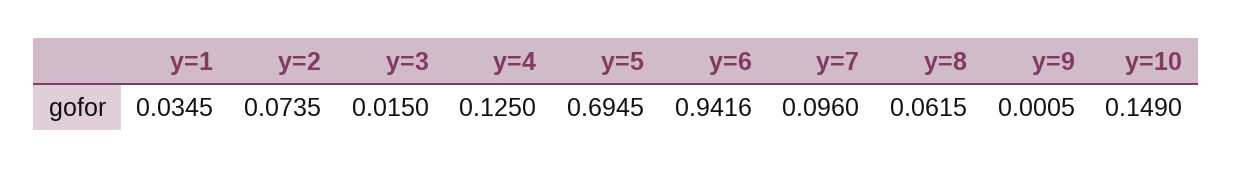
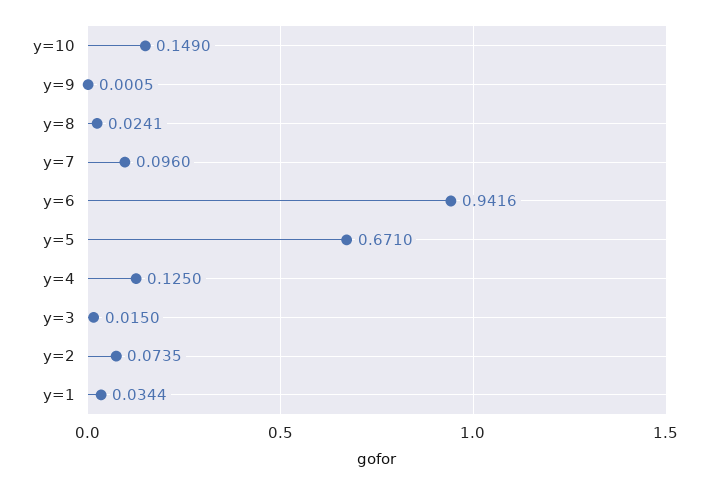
y=1: 0.0345 -> 0.0344
y=5: 0.6945 -> 0.671
y=8: 0.0615 -> 0.0241

